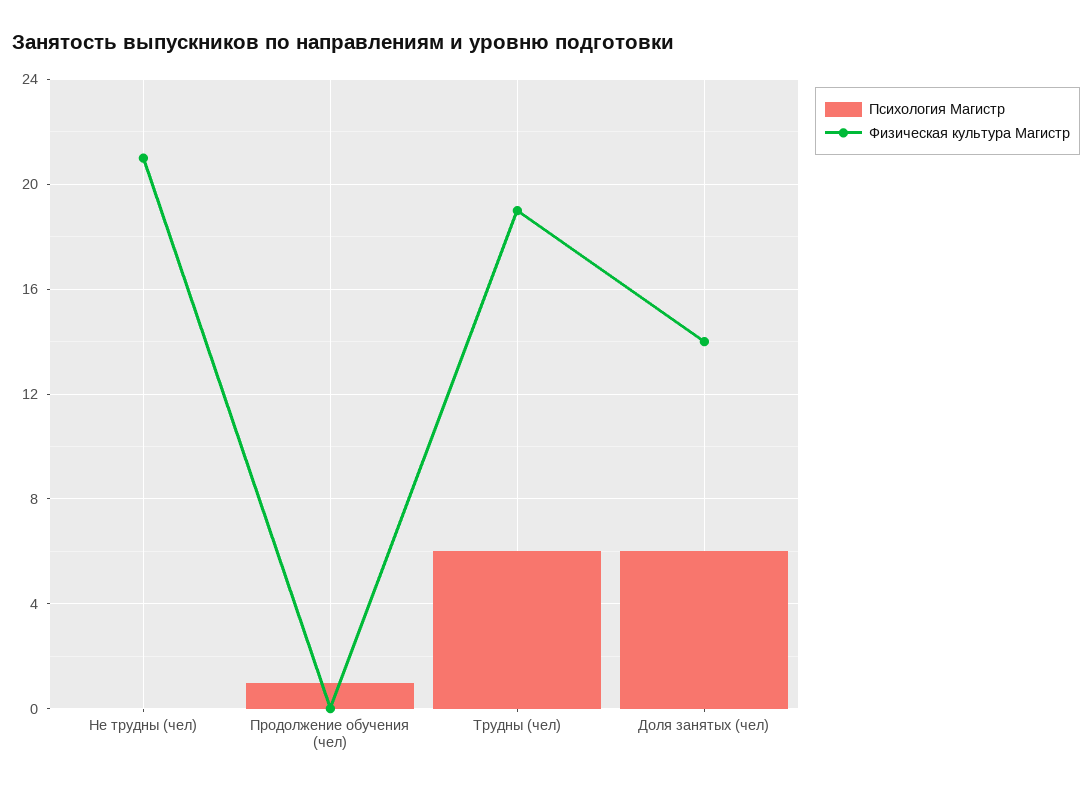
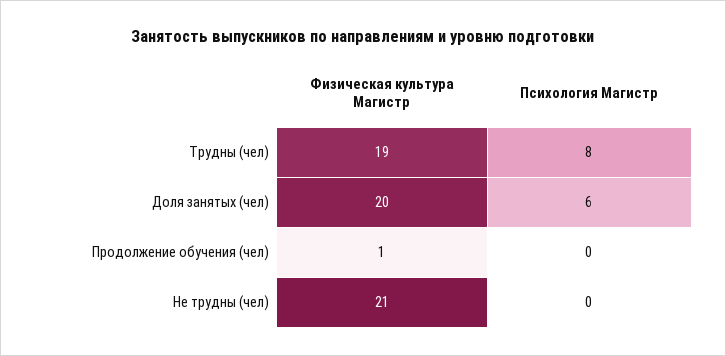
Психология Магистр, Продолжение обучения (чел): 1 -> 0
Физическая культура Магистр, Продолжение обучения (чел): 0 -> 1
Психология Магистр, Трудны (чел): 6 -> 8
Физическая культура Магистр, Доля занятых (чел): 14 -> 20

